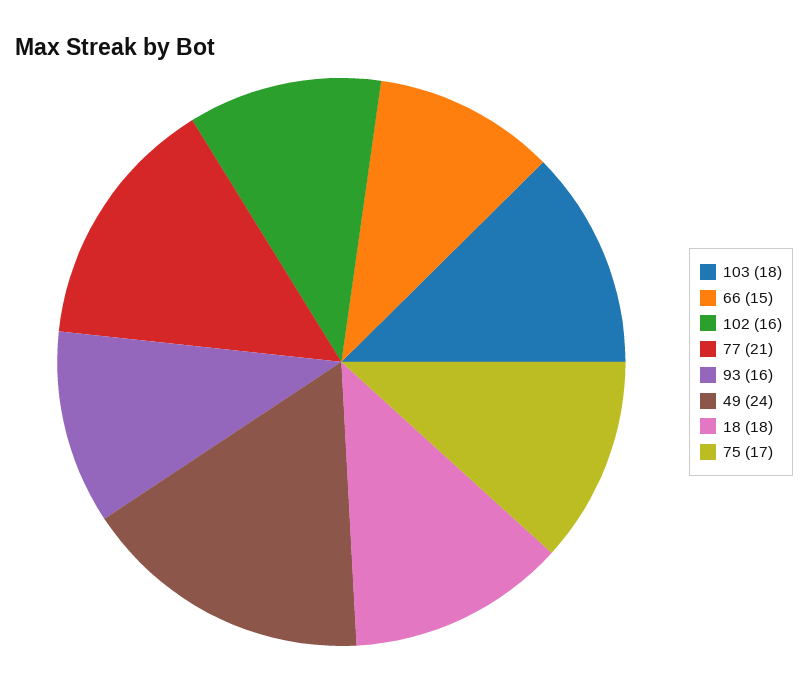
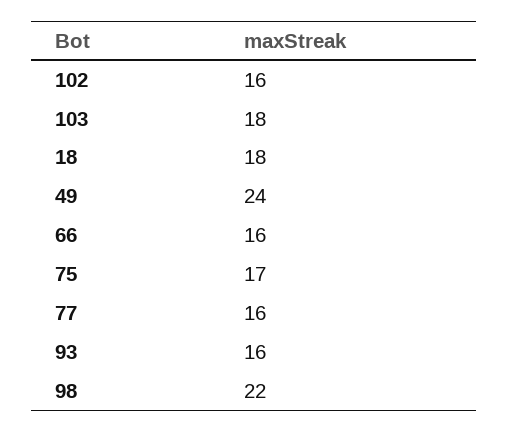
66: 15 -> 16
77: 21 -> 16
98: none -> 22

